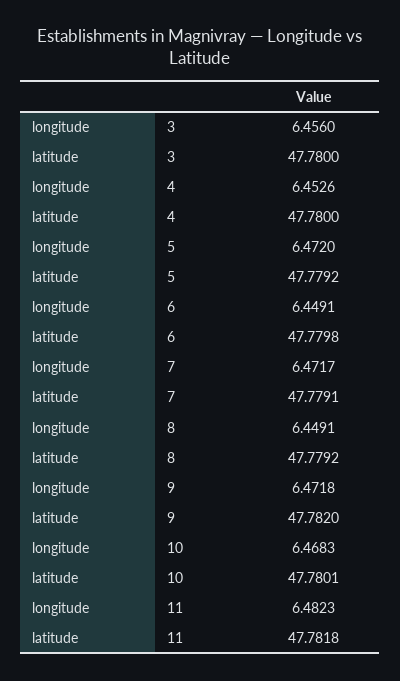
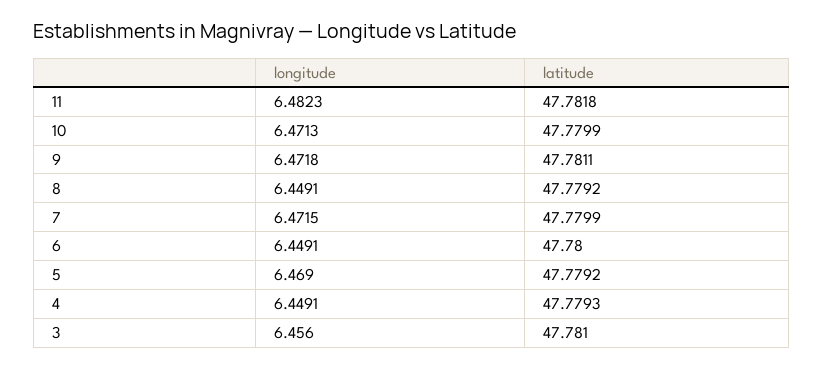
latitude, 3: 47.78 -> 47.781
longitude, 4: 6.4526 -> 6.4491
latitude, 4: 47.78 -> 47.7793
longitude, 5: 6.472 -> 6.469
latitude, 6: 47.7798 -> 47.78
longitude, 7: 6.4717 -> 6.4715
latitude, 7: 47.7791 -> 47.7799
latitude, 9: 47.782 -> 47.7811
longitude, 10: 6.4683 -> 6.4713
latitude, 10: 47.7801 -> 47.7799

